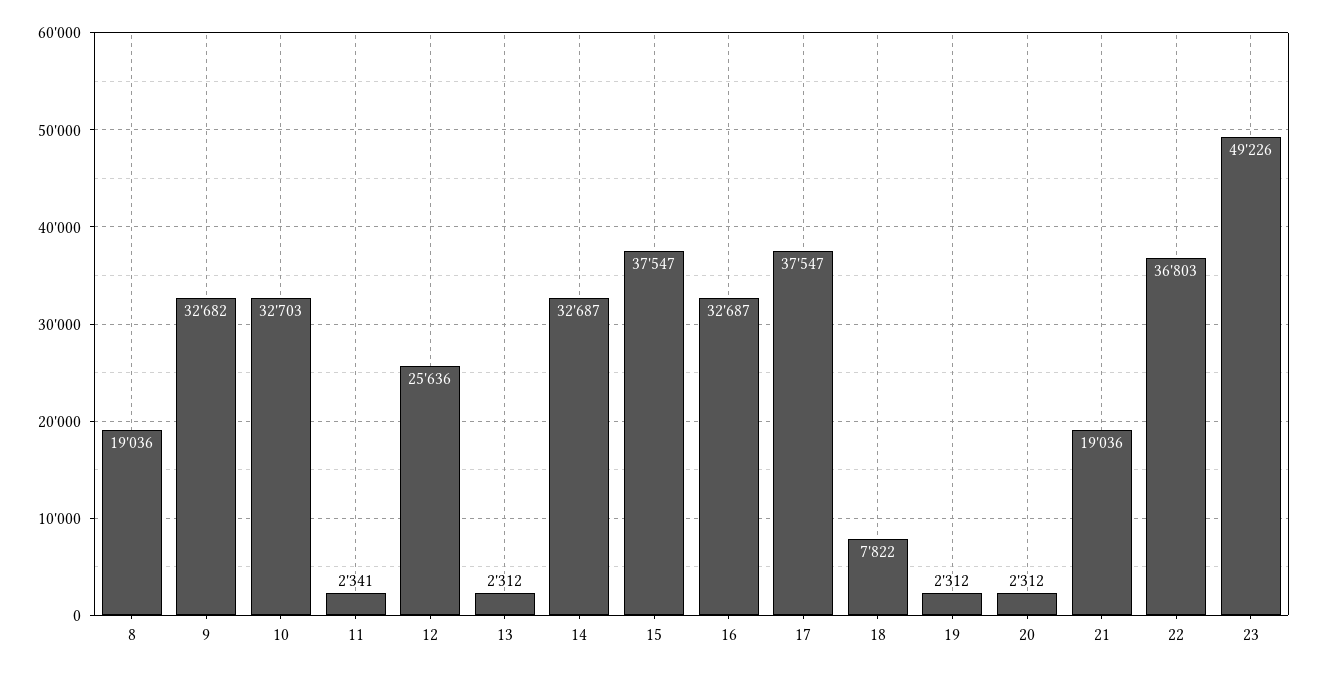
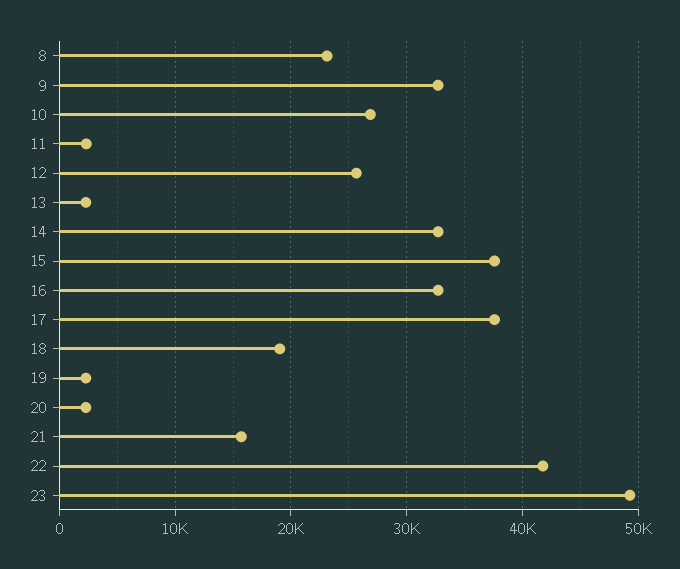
8: 19036 -> 23000
10: 32703 -> 27000
18: 7822 -> 19000
21: 19036 -> 16000
22: 36803 -> 42000

